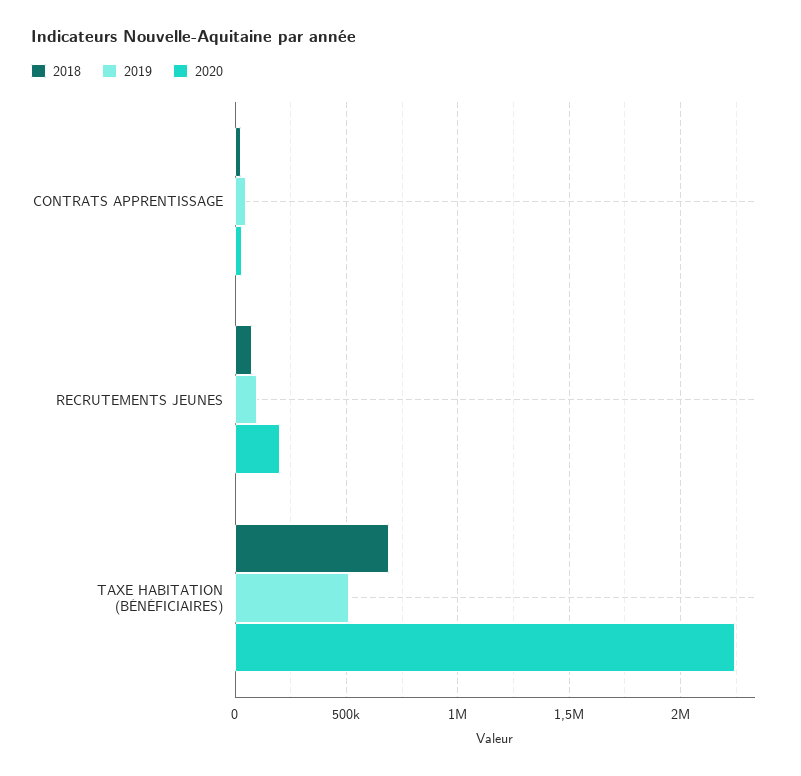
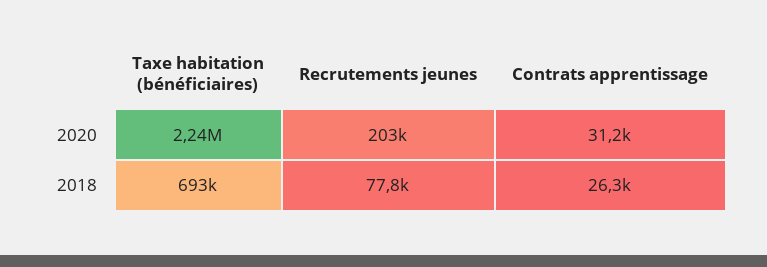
2019, CONTRATS APPRENTISSAGE: 50000 -> none
2019, RECRUTEMENTS JEUNES: 100000 -> none
2019, TAXE HABITATION (BÉNÉFICIAIRES): 500000 -> none

